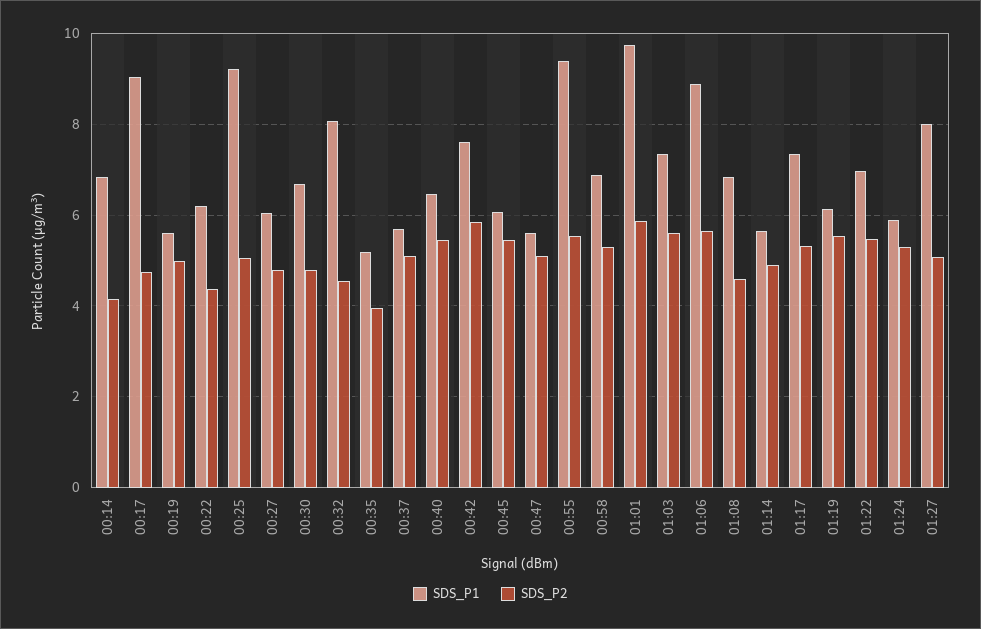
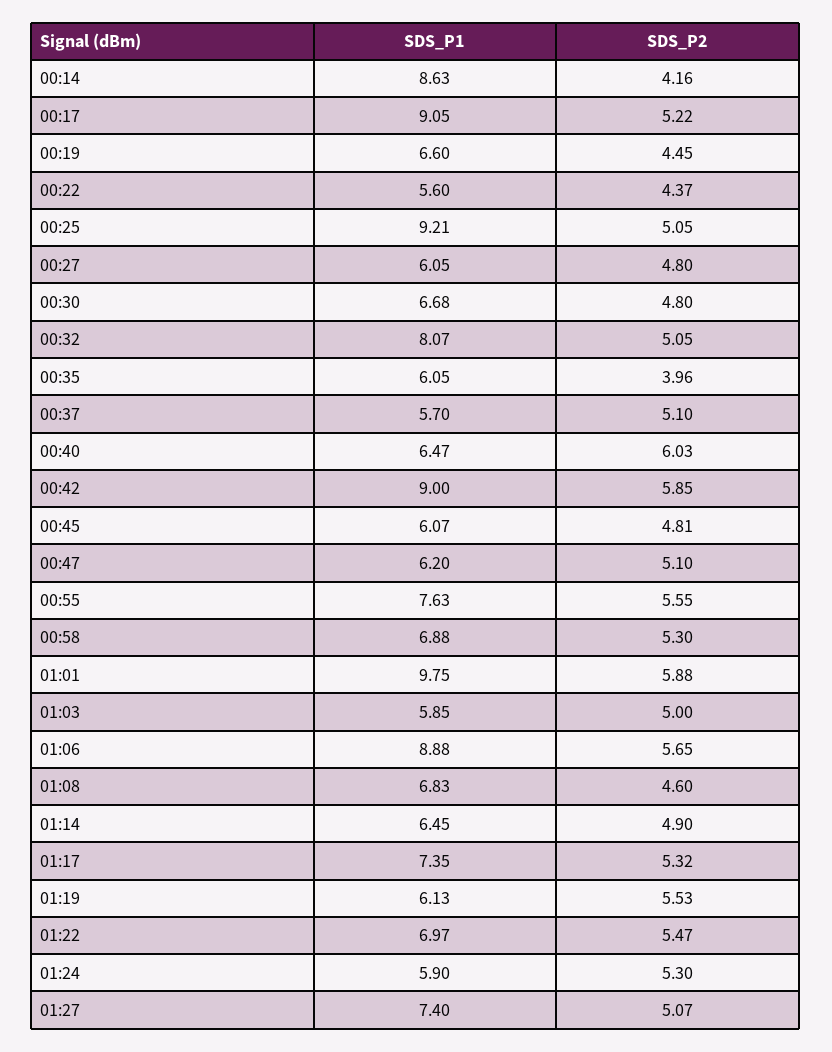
SDS_P1, 00:14: 6.8 -> 8.63
SDS_P2, 00:17: 4.8 -> 5.22
SDS_P1, 00:19: 5.6 -> 6.6
SDS_P2, 00:19: 5 -> 4.45
SDS_P1, 00:22: 6.2 -> 5.6
SDS_P2, 00:32: 4.6 -> 5.05
SDS_P1, 00:35: 5.2 -> 6.05
SDS_P2, 00:40: 5.4 -> 6.03
SDS_P1, 00:42: 7.6 -> 9
SDS_P2, 00:45: 5.4 -> 4.81
SDS_P1, 00:47: 5.6 -> 6.2
SDS_P1, 00:55: 9.4 -> 7.63
SDS_P1, 01:03: 7.4 -> 5.85
SDS_P2, 01:03: 5.6 -> 5
SDS_P1, 01:14: 5.6 -> 6.45
SDS_P1, 01:27: 8 -> 7.4

